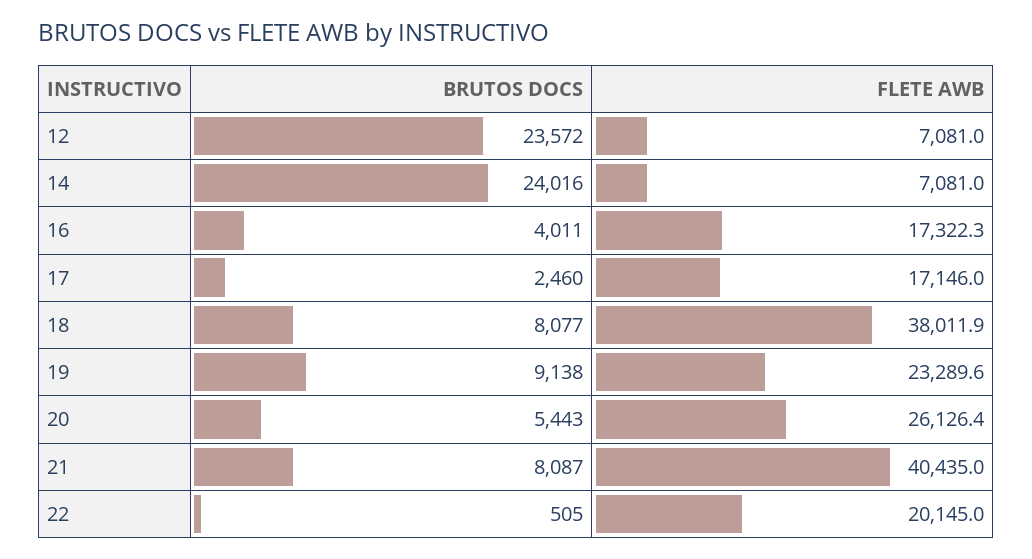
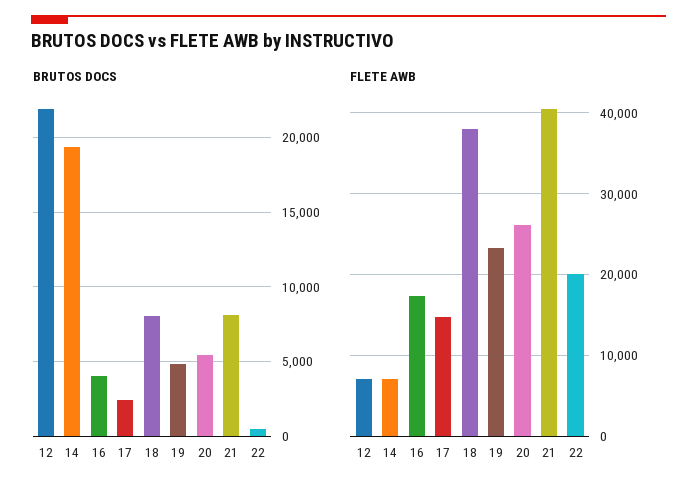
BRUTOS DOCS, 12: 23572 -> 22000
BRUTOS DOCS, 14: 24016 -> 19500
FLETE AWB, 17: 17146 -> 15000
BRUTOS DOCS, 19: 9138 -> 5000

